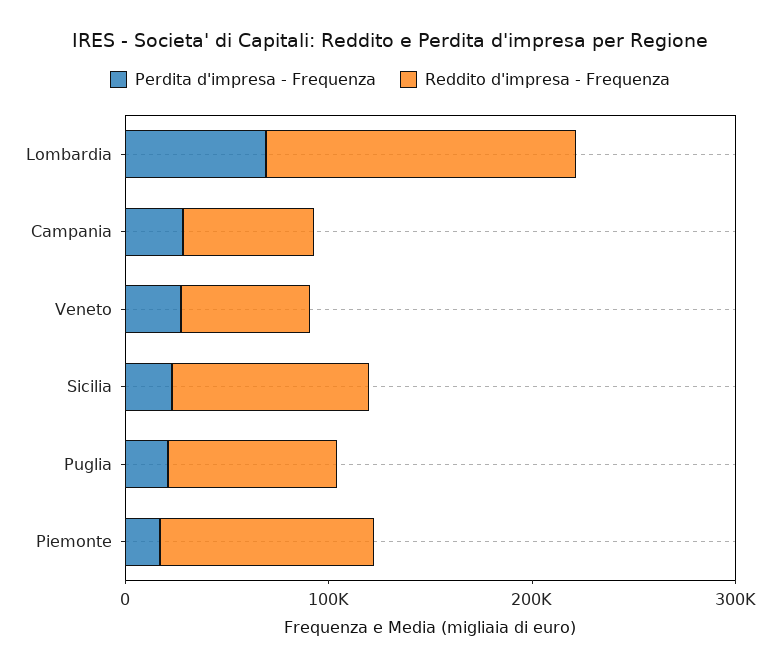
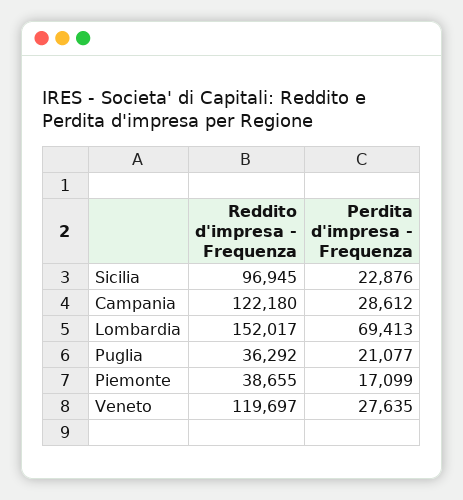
Reddito d'impresa - Frequenza, Campania: 60000 -> 122180
Reddito d'impresa - Frequenza, Veneto: 60000 -> 119697
Reddito d'impresa - Frequenza, Puglia: 80000 -> 36292
Reddito d'impresa - Frequenza, Piemonte: 100000 -> 38655

